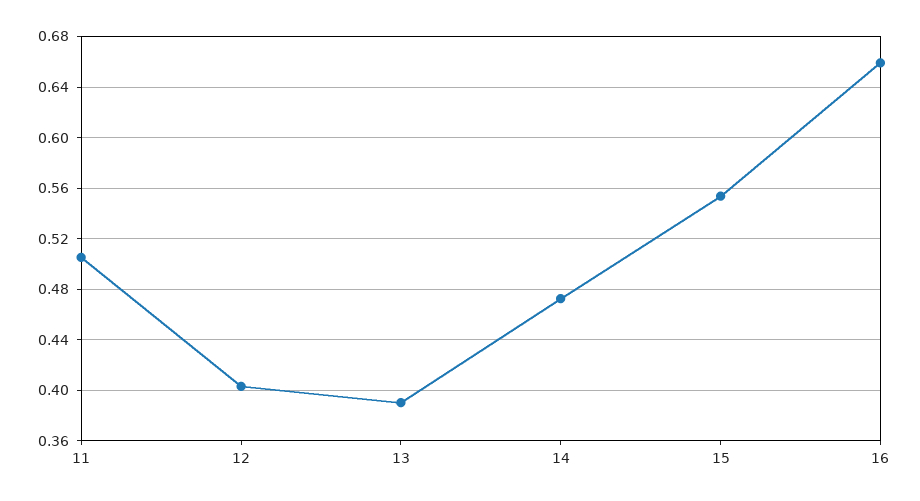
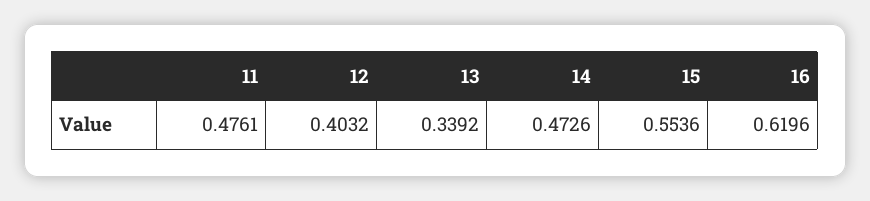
11: 0.505 -> 0.4761
13: 0.39 -> 0.3392
16: 0.66 -> 0.6196

